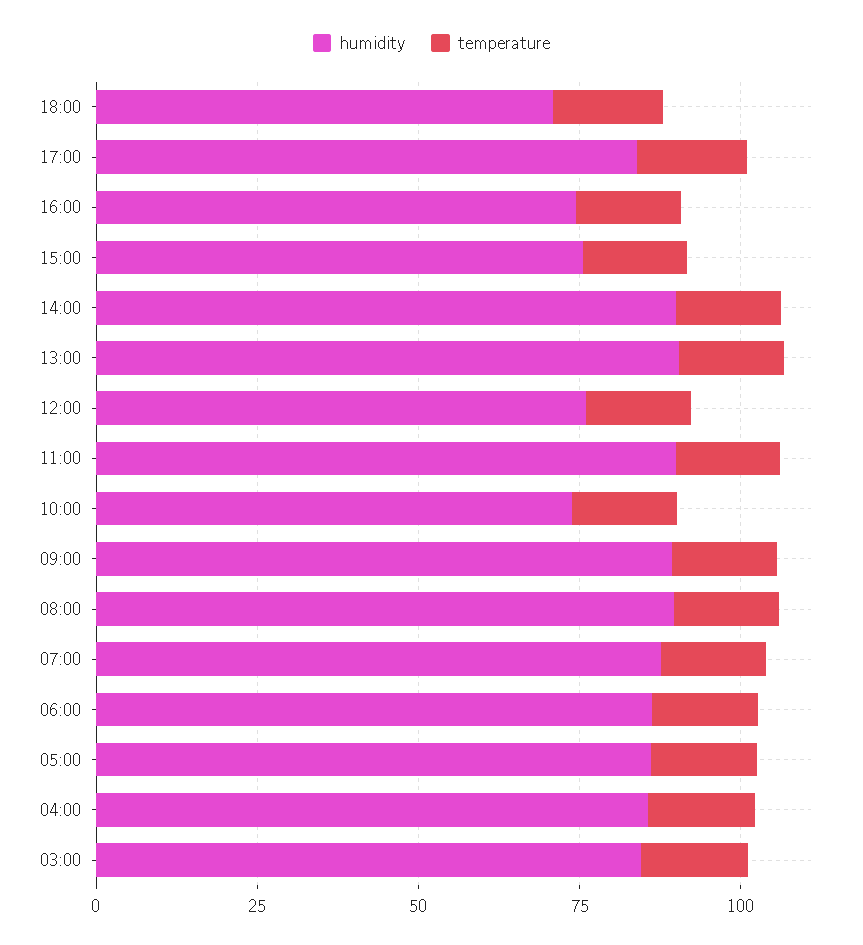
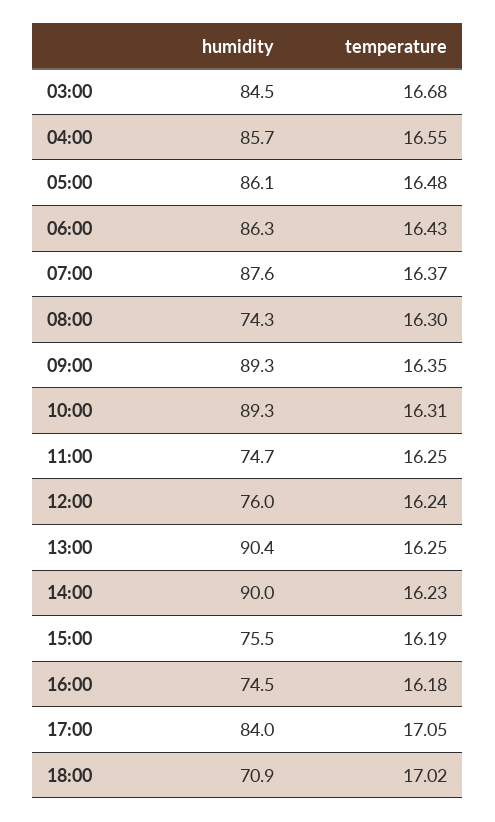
humidity, 11:00: 90 -> 74.7
humidity, 10:00: 75 -> 89.3
humidity, 08:00: 90 -> 74.3

